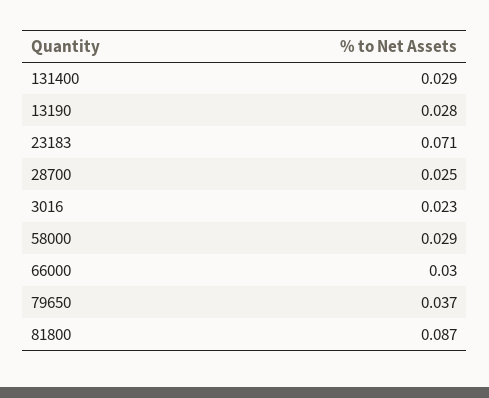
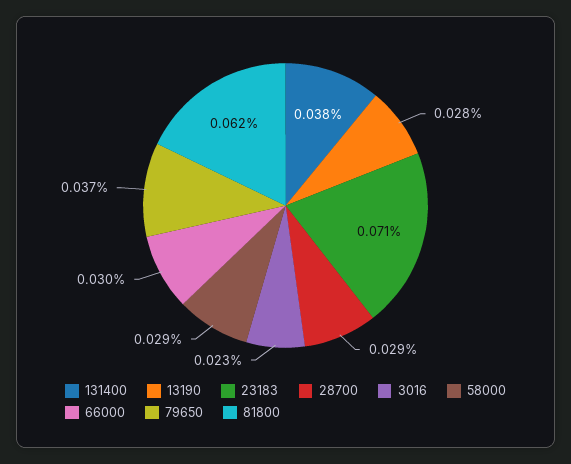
131400: 0.029 -> 0.038
28700: 0.025 -> 0.029
81800: 0.087 -> 0.062

